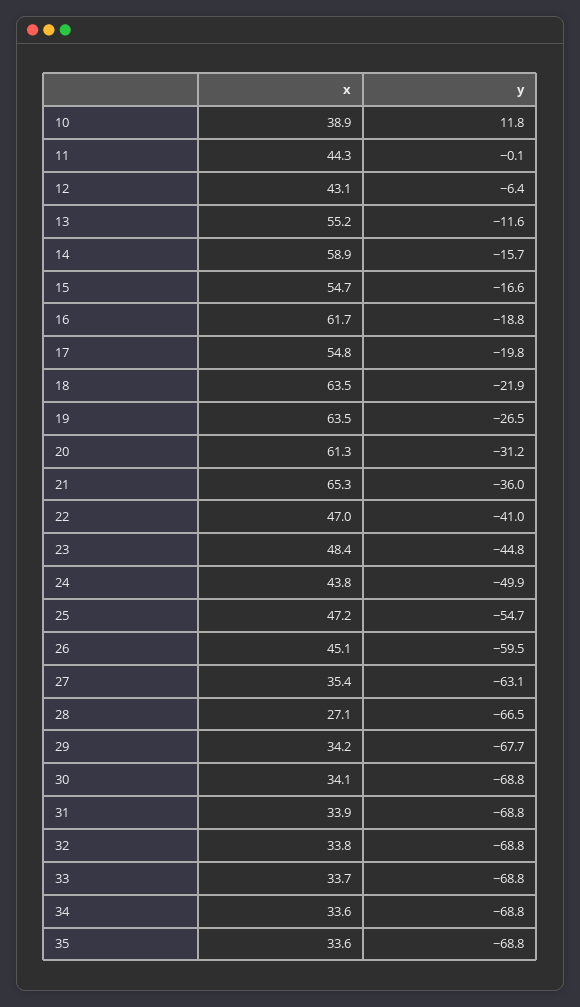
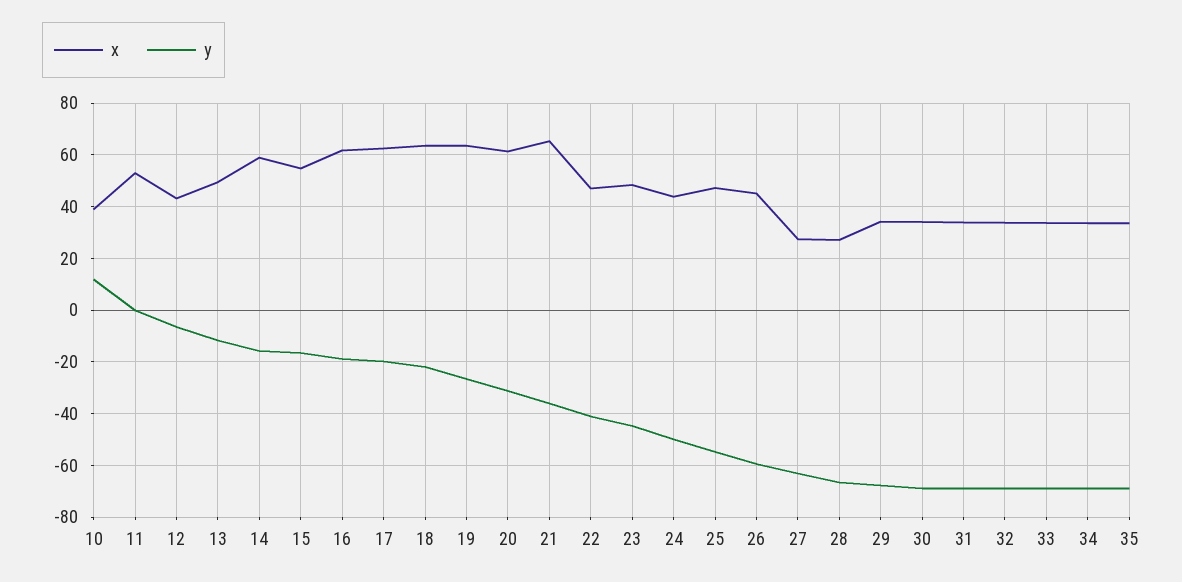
x, 11: 44.3 -> 52.5
x, 13: 55.2 -> 50
x, 17: 54.8 -> 62.5
x, 27: 35.4 -> 27.5

